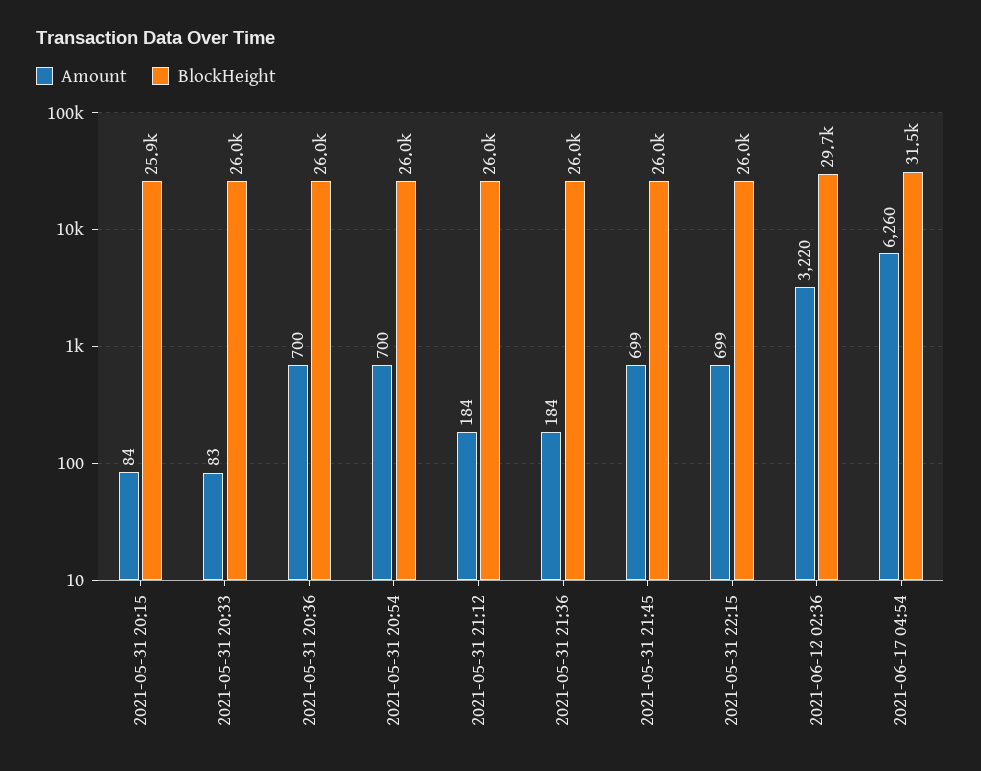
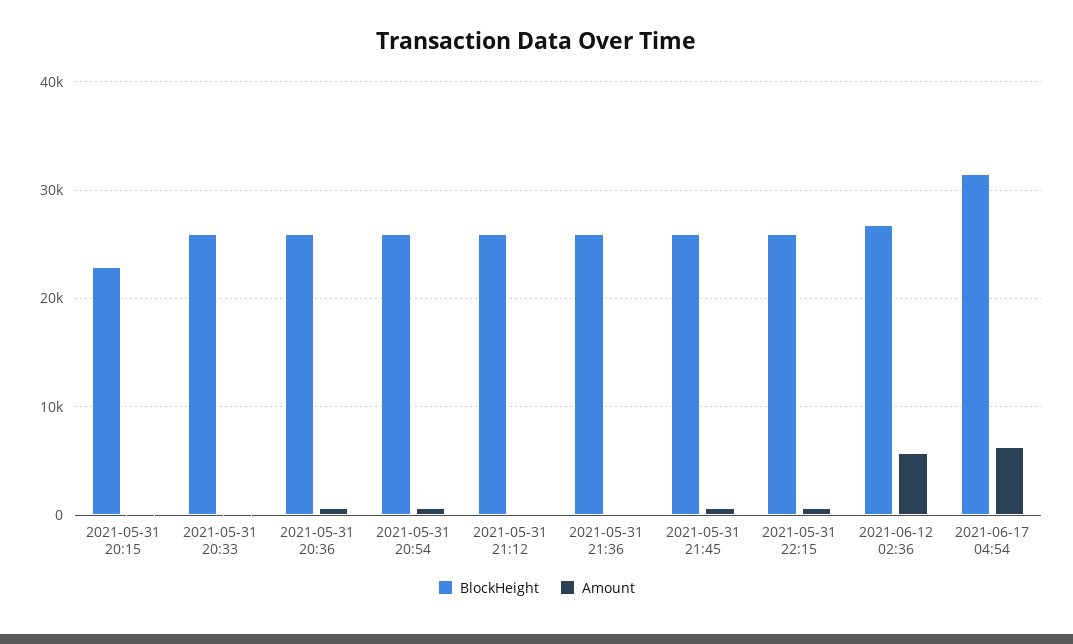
BlockHeight, 2021-05-31 20:15: 25900 -> 23000
Amount, 2021-06-12 02:36: 3220 -> 6000
BlockHeight, 2021-06-12 02:36: 29700 -> 27000

